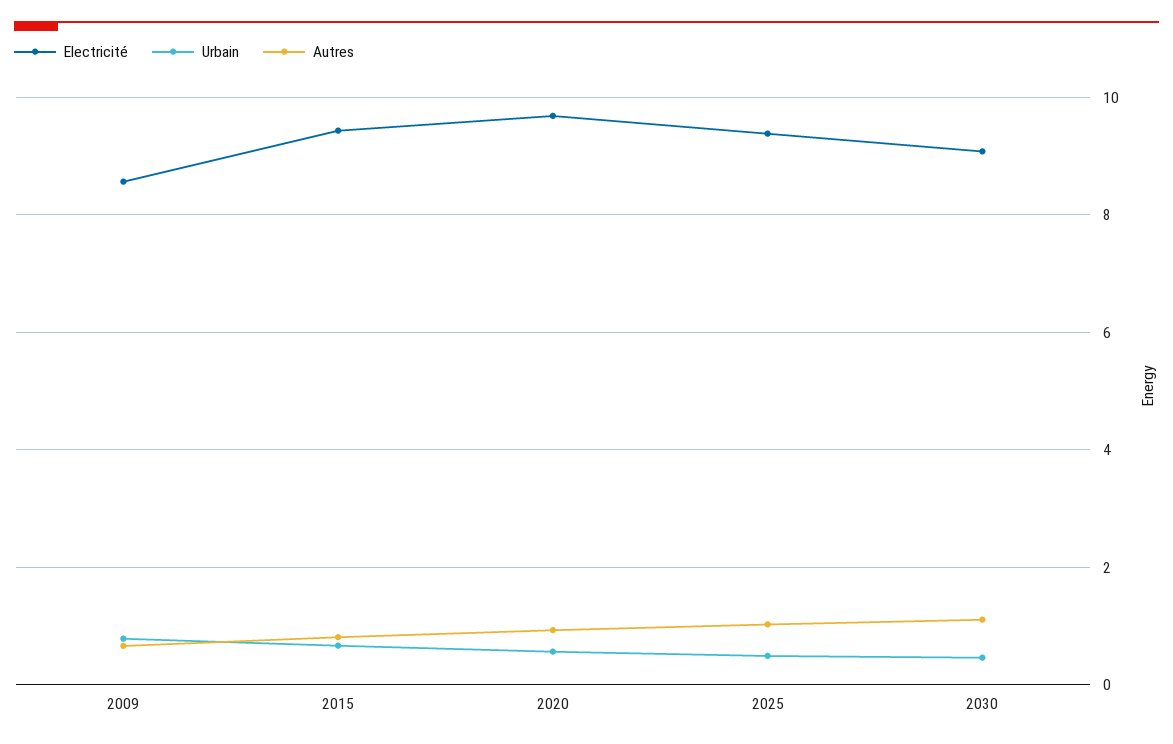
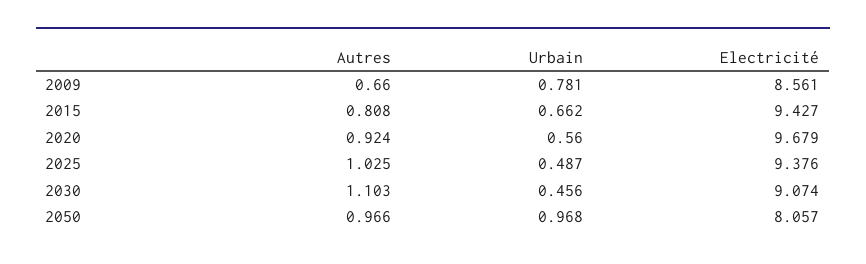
Autres, 2050: none -> 0.966
Urbain, 2050: none -> 0.968
Electricité, 2050: none -> 8.057

